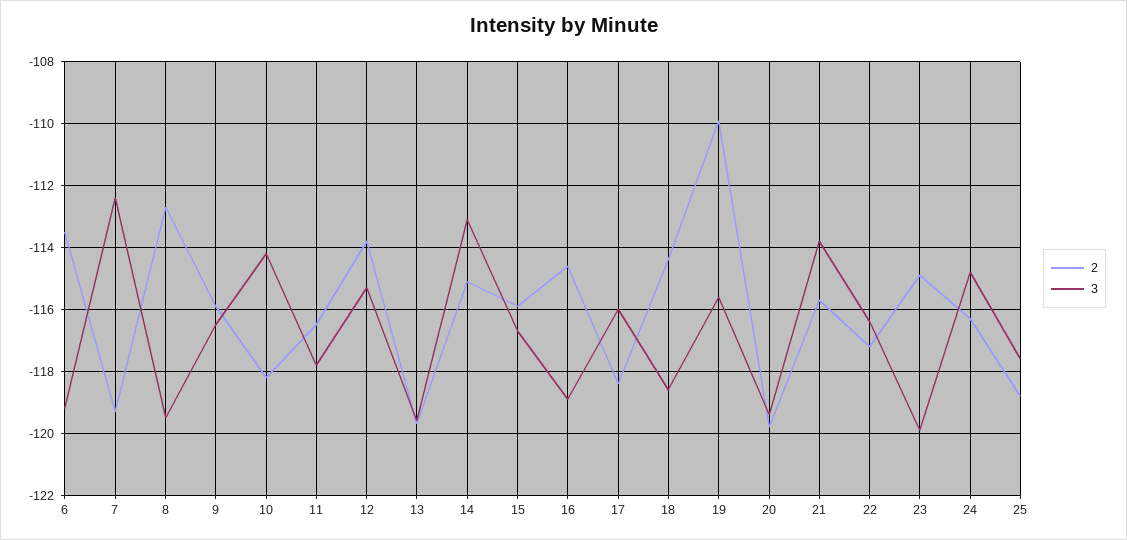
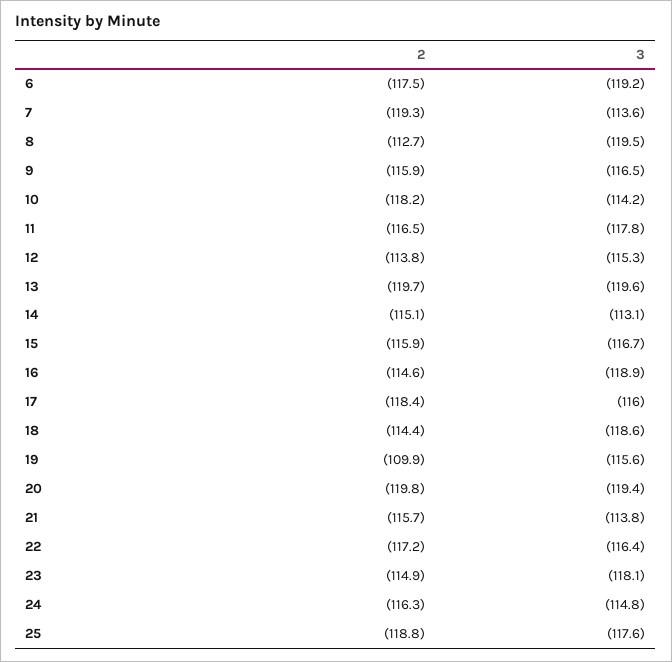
2, 6: -113.5 -> -117.5
3, 7: -112.5 -> -113.6
3, 23: -120 -> -118.1

